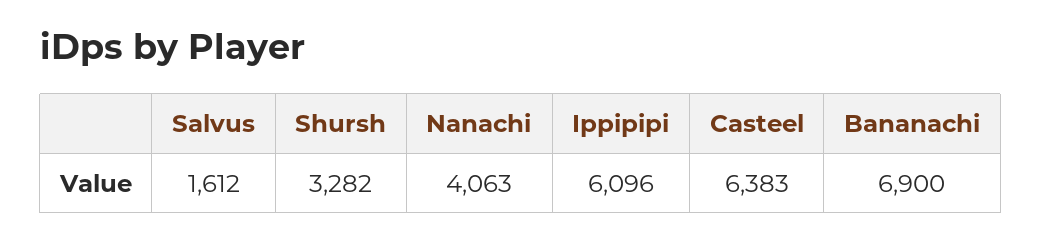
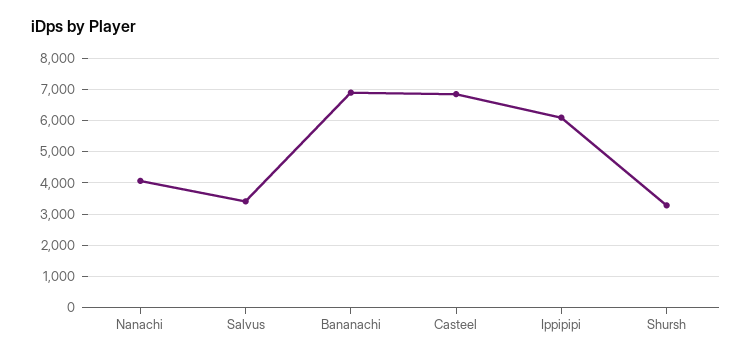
Salvus: 1612 -> 3400
Casteel: 6383 -> 6800

